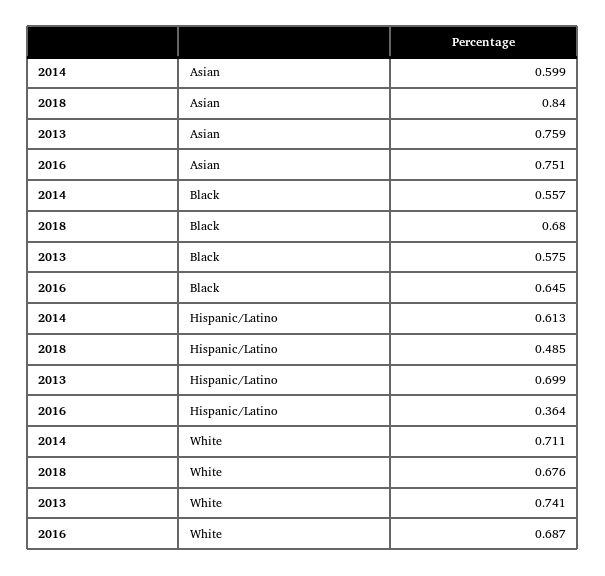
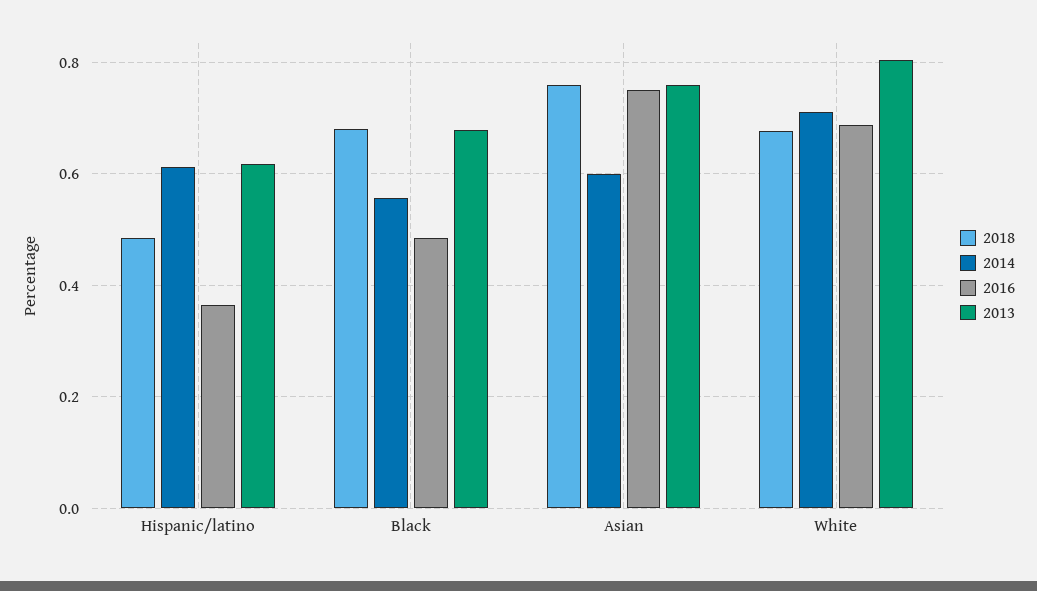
2018, Asian: 0.84 -> 0.76
2013, Black: 0.575 -> 0.68
2016, Black: 0.645 -> 0.48
2013, Hispanic/Latino: 0.699 -> 0.62
2013, White: 0.741 -> 0.8

